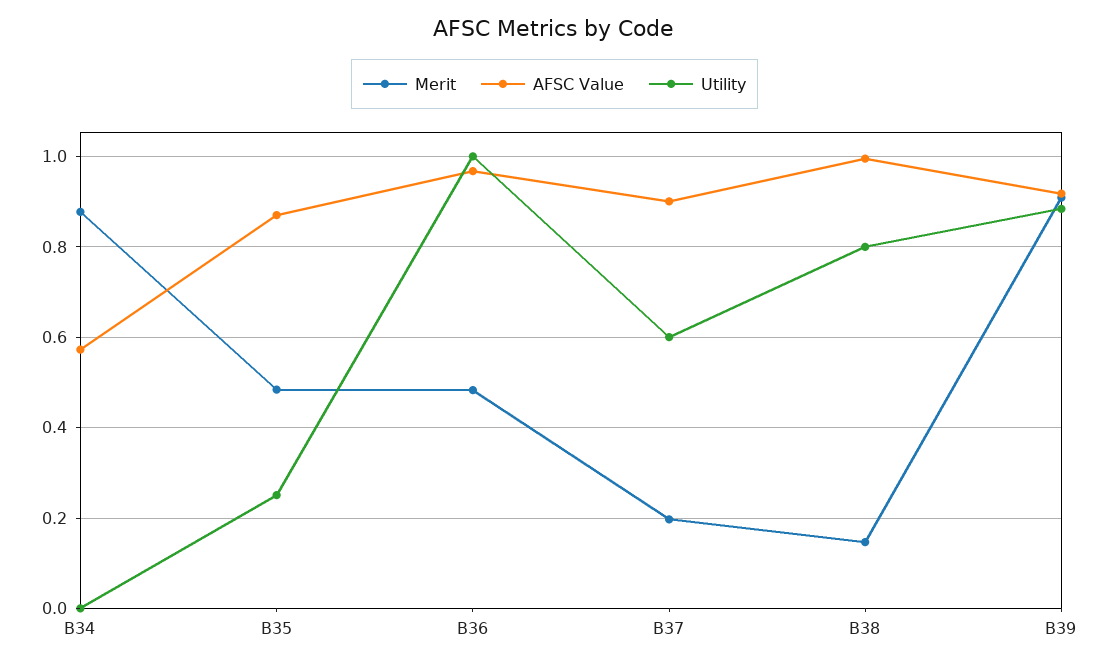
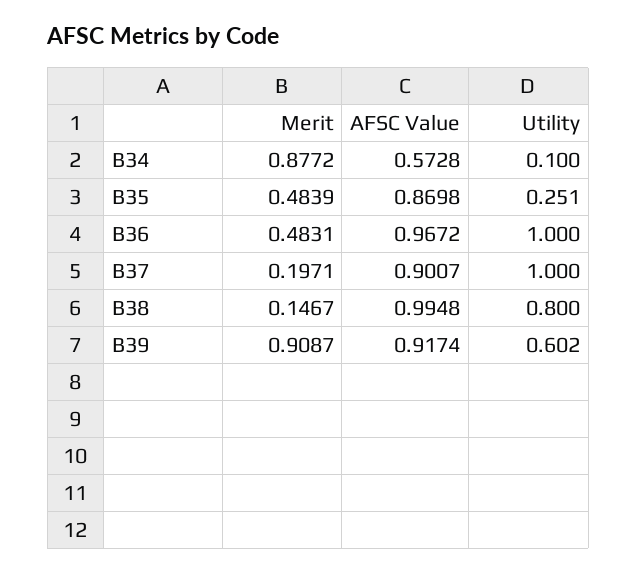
Utility, B34: 0 -> 0.1
Utility, B37: 0.6 -> 1
Utility, B39: 0.88 -> 0.602

